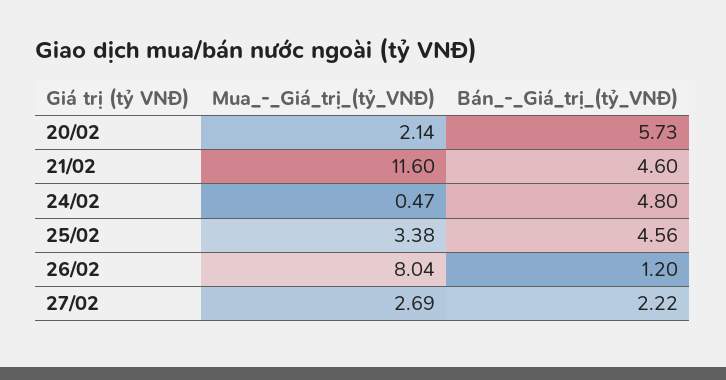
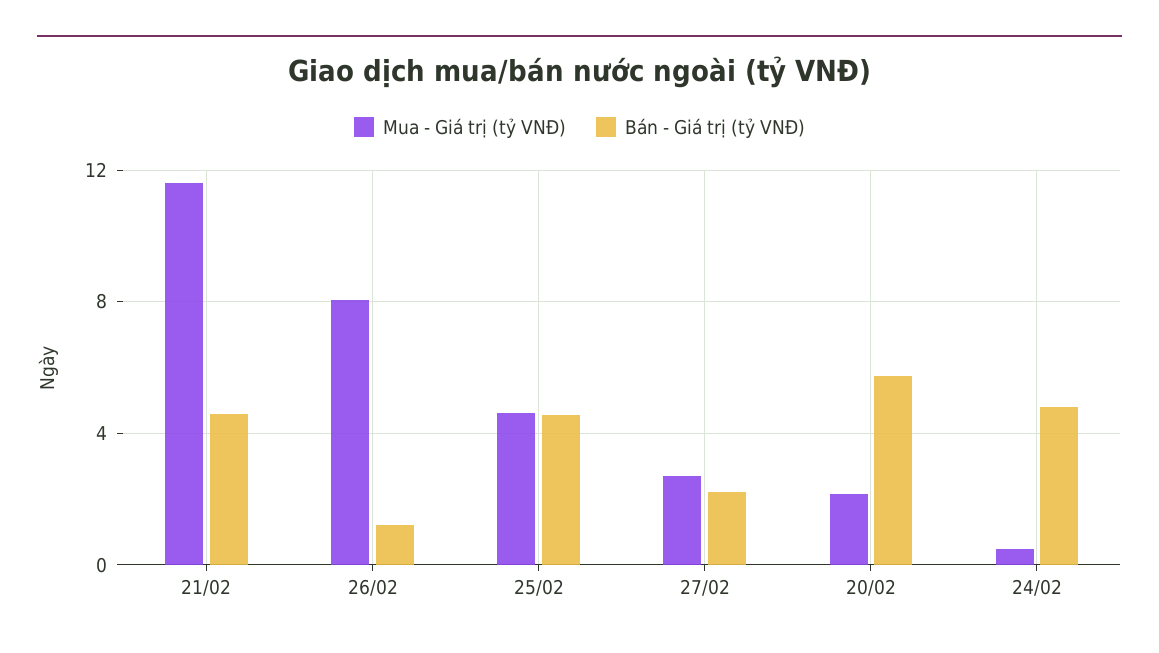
Mua_-_Giá_trị_(tỷ_VNĐ), 25/02: 3.38 -> 4.5

